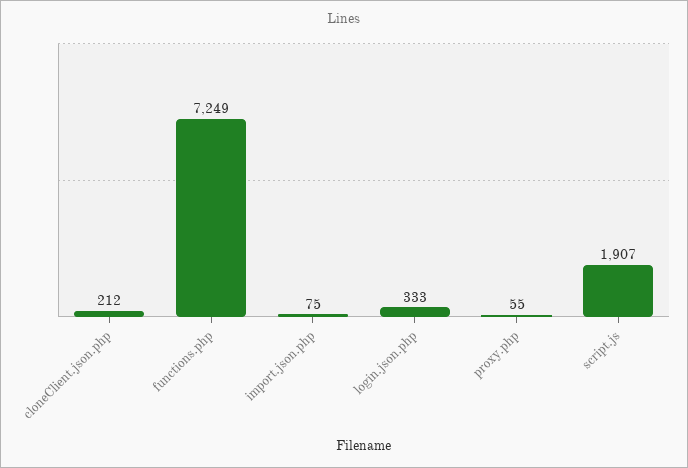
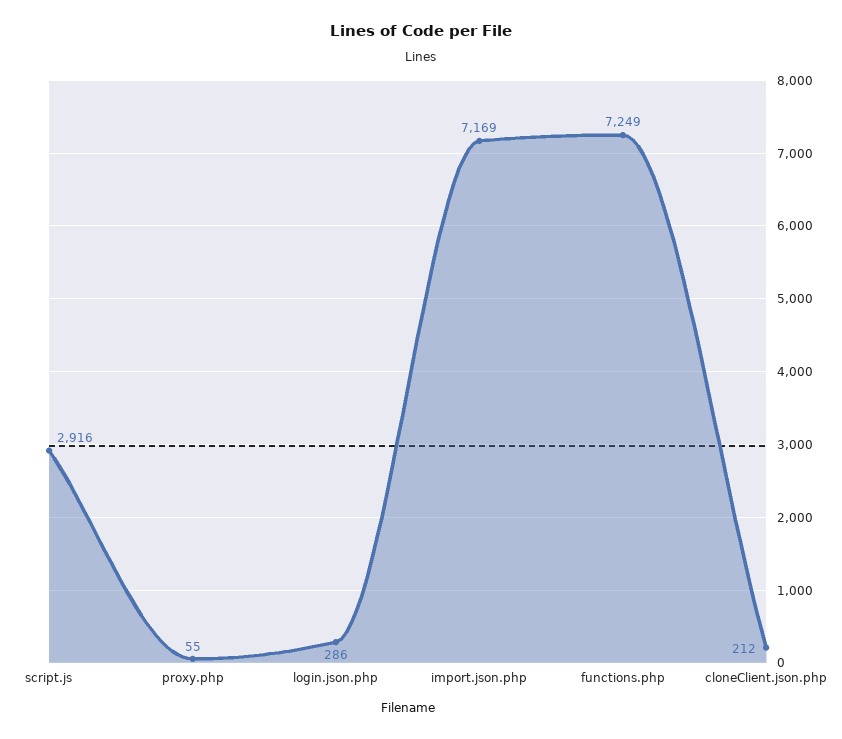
import.json.php: 75 -> 7169
login.json.php: 333 -> 286
script.js: 1907 -> 2916

